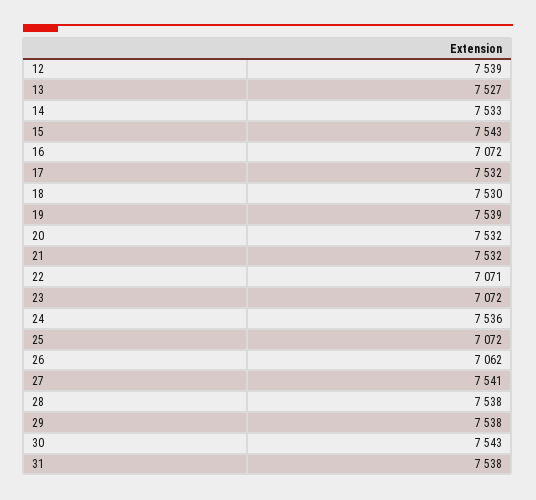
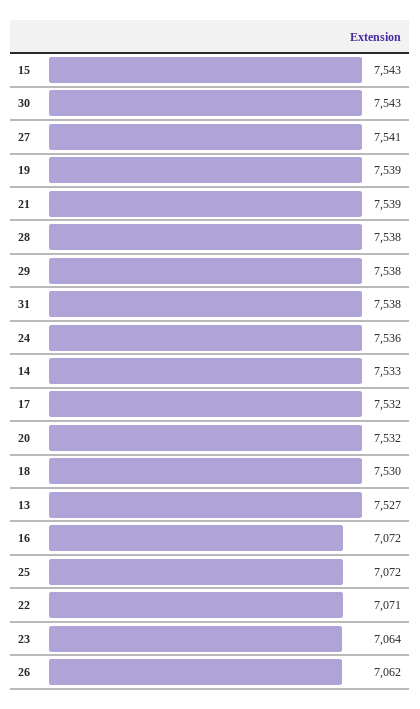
12: 7539 -> none
21: 7532 -> 7539
23: 7072 -> 7064

